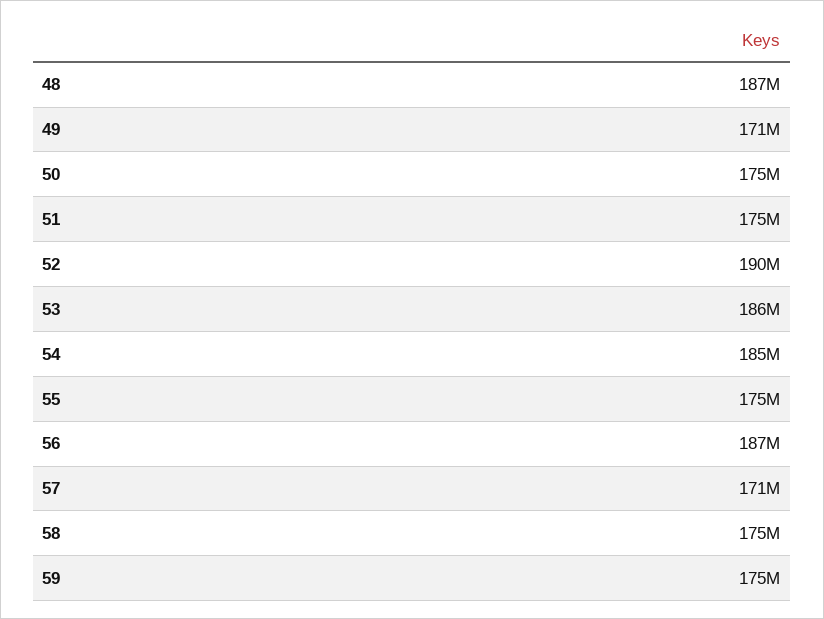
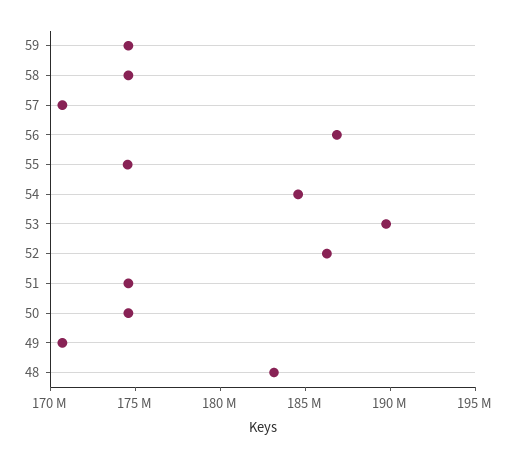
48: 187000000 -> 183000000
52: 190000000 -> 186000000
53: 186000000 -> 190000000

